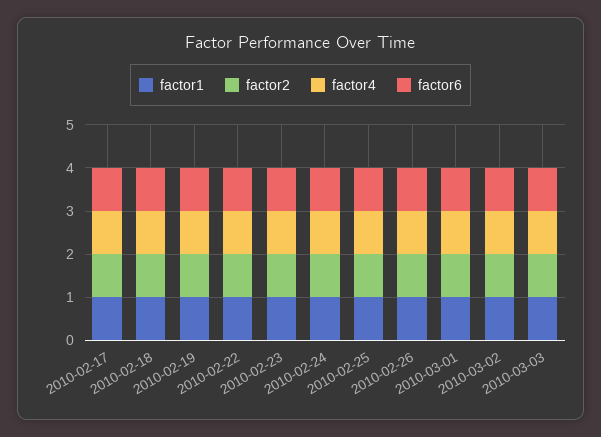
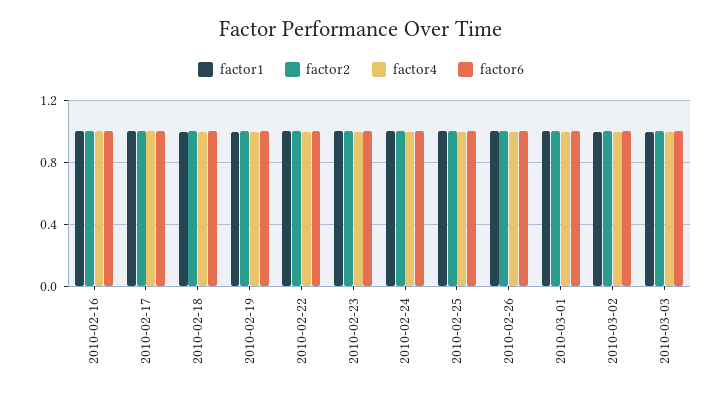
factor1, 2010-02-16: none -> 1
factor2, 2010-02-16: none -> 1
factor4, 2010-02-16: none -> 1
factor6, 2010-02-16: none -> 1

